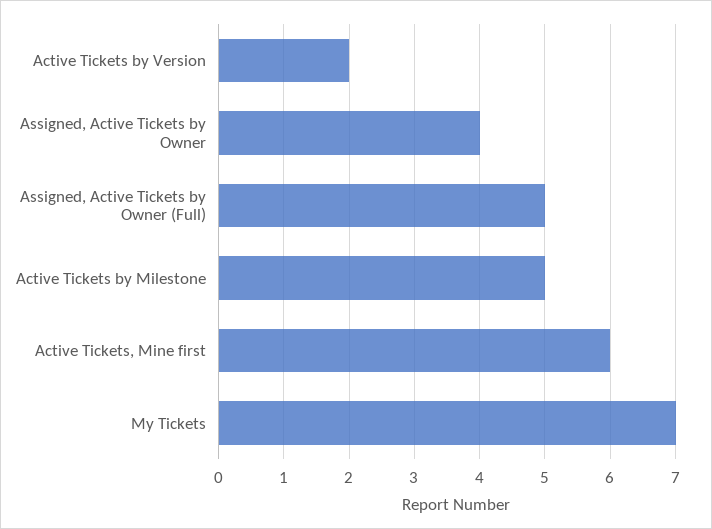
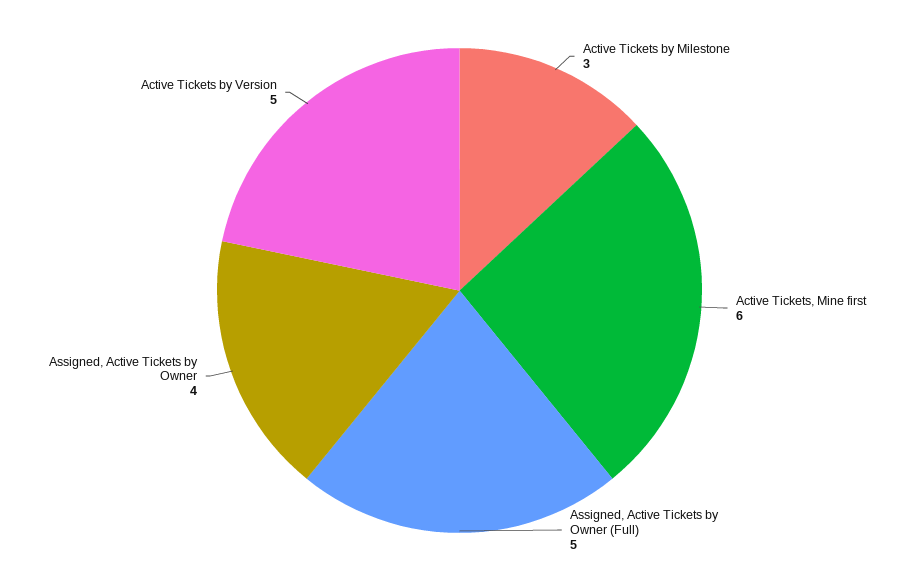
Active Tickets by Version: 2 -> 5
Active Tickets by Milestone: 5 -> 3
My Tickets: 7 -> none

